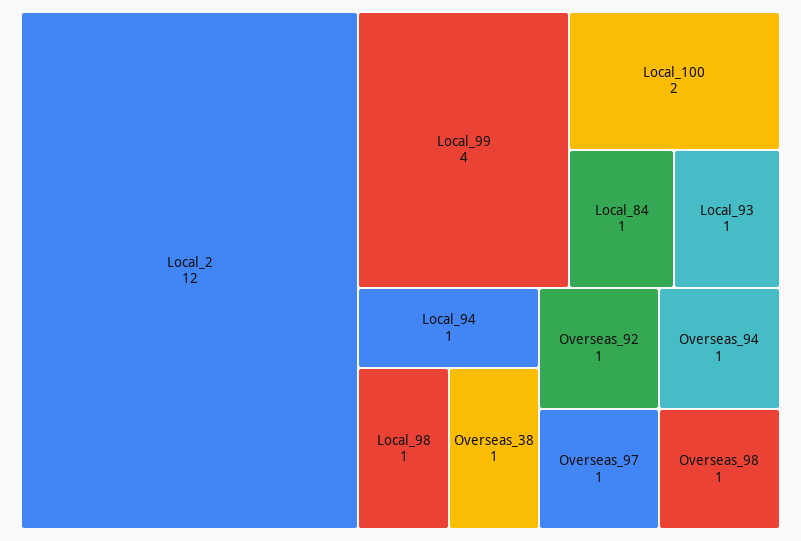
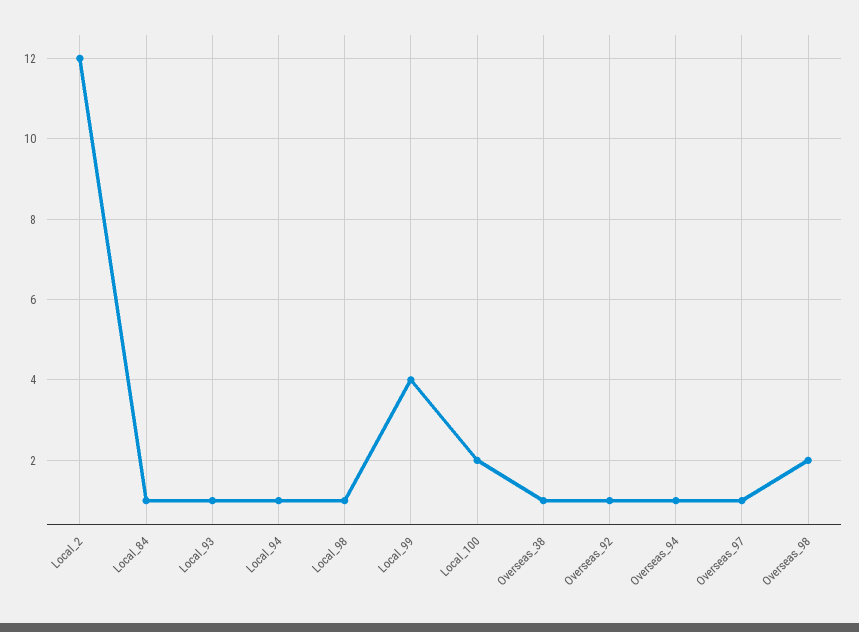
Overseas_98: 1 -> 2

